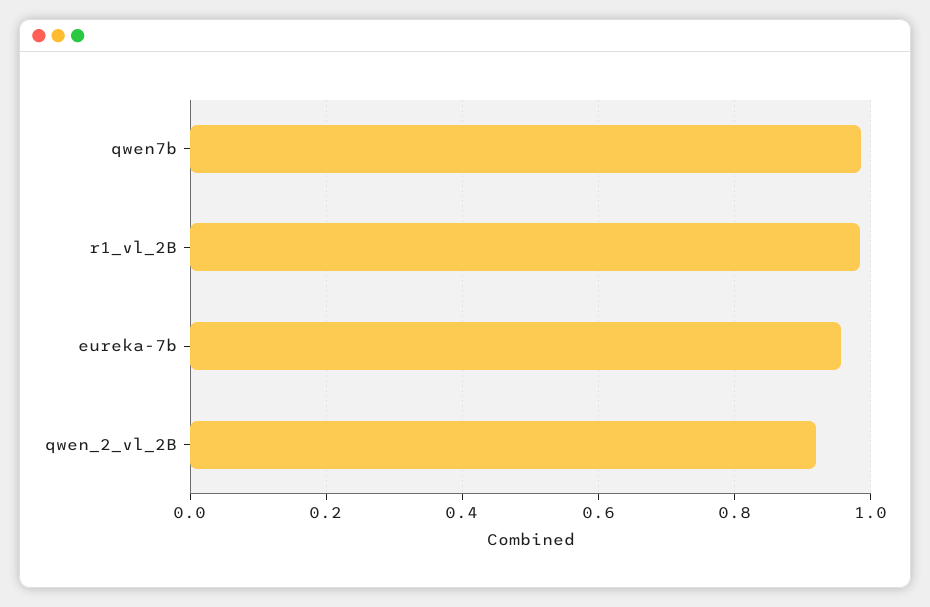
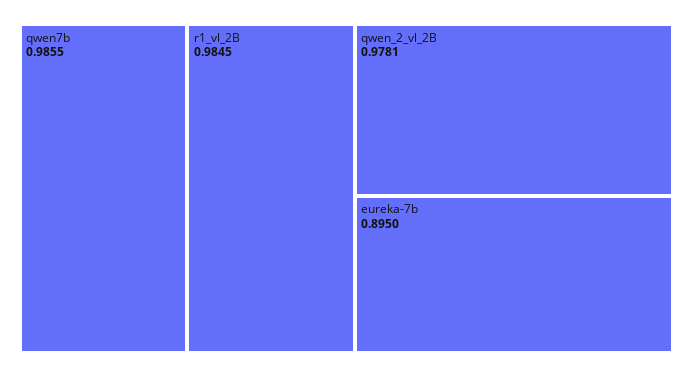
eureka-7b: 0.96 -> 0.895
qwen_2_vl_2B: 0.92 -> 0.9781

